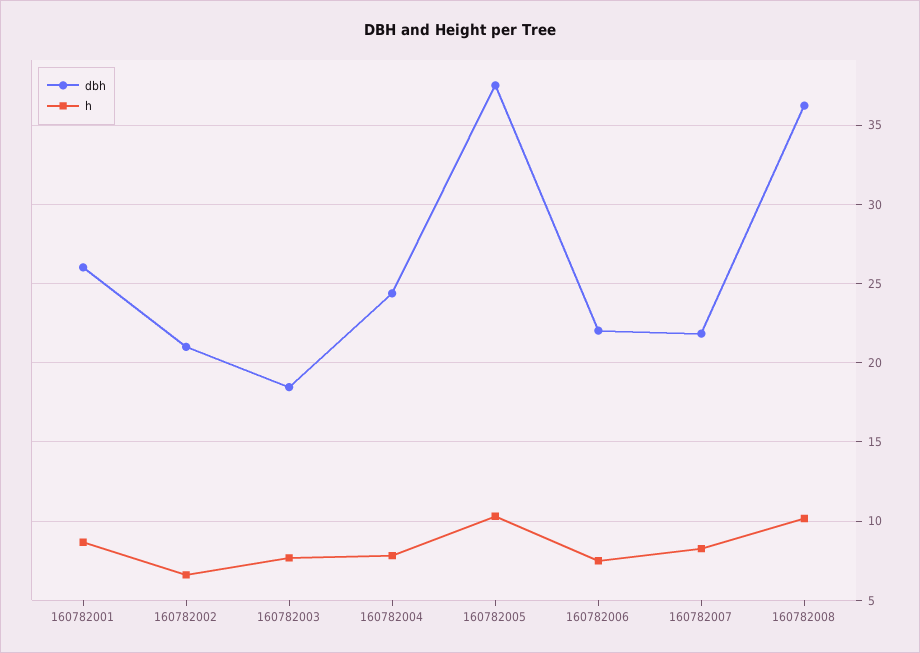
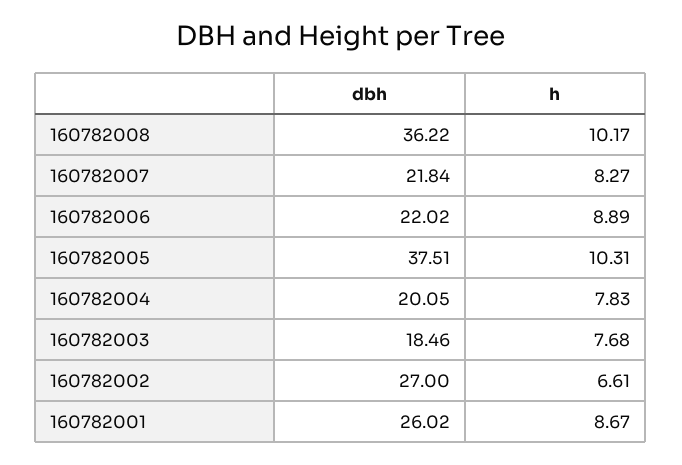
dbh, 160782002: 21 -> 27
dbh, 160782004: 24.5 -> 20.05
h, 160782006: 7.5 -> 8.89

